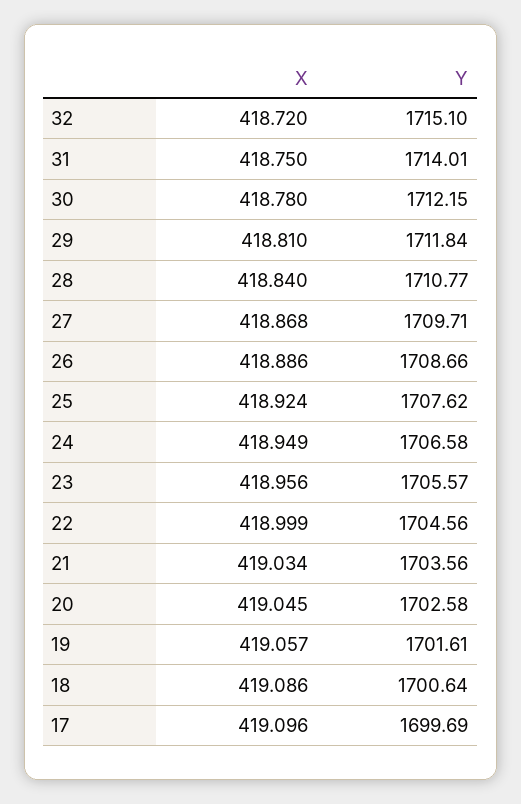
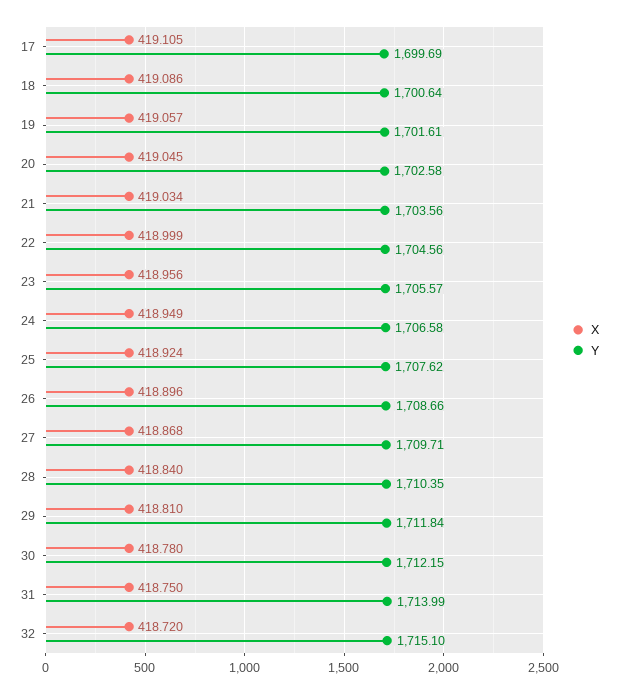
Y, 31: 1714.01 -> 1713.99
Y, 28: 1710.77 -> 1710.35
X, 26: 418.886 -> 418.896
X, 17: 419.096 -> 419.105

